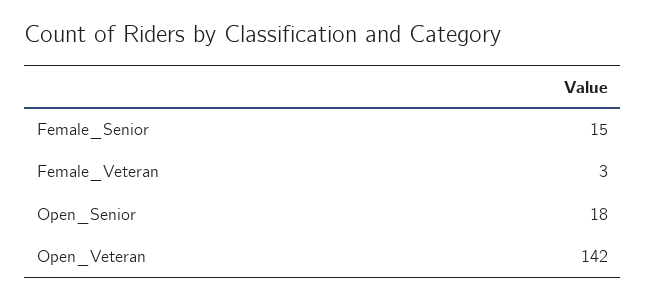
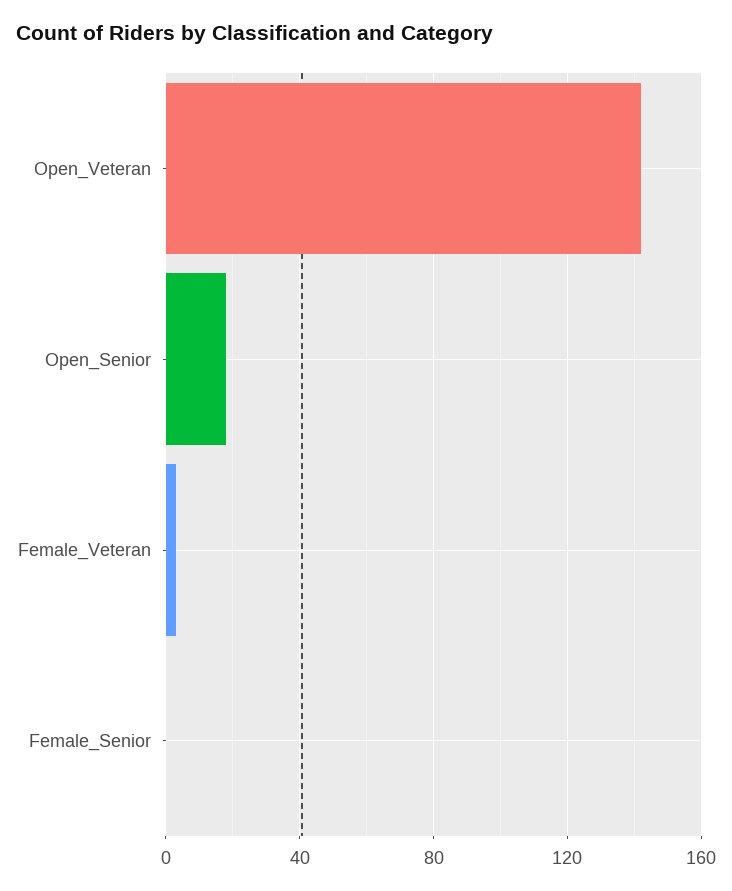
Female_Senior: 15 -> 0

